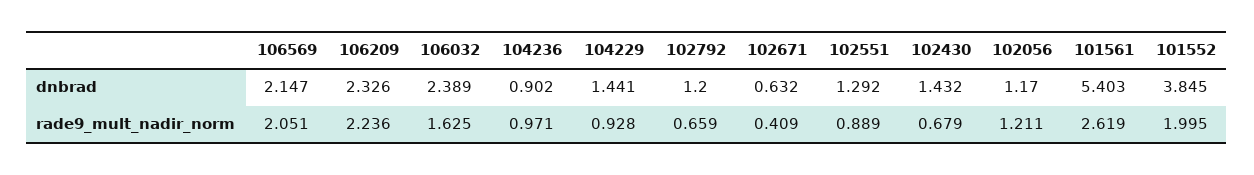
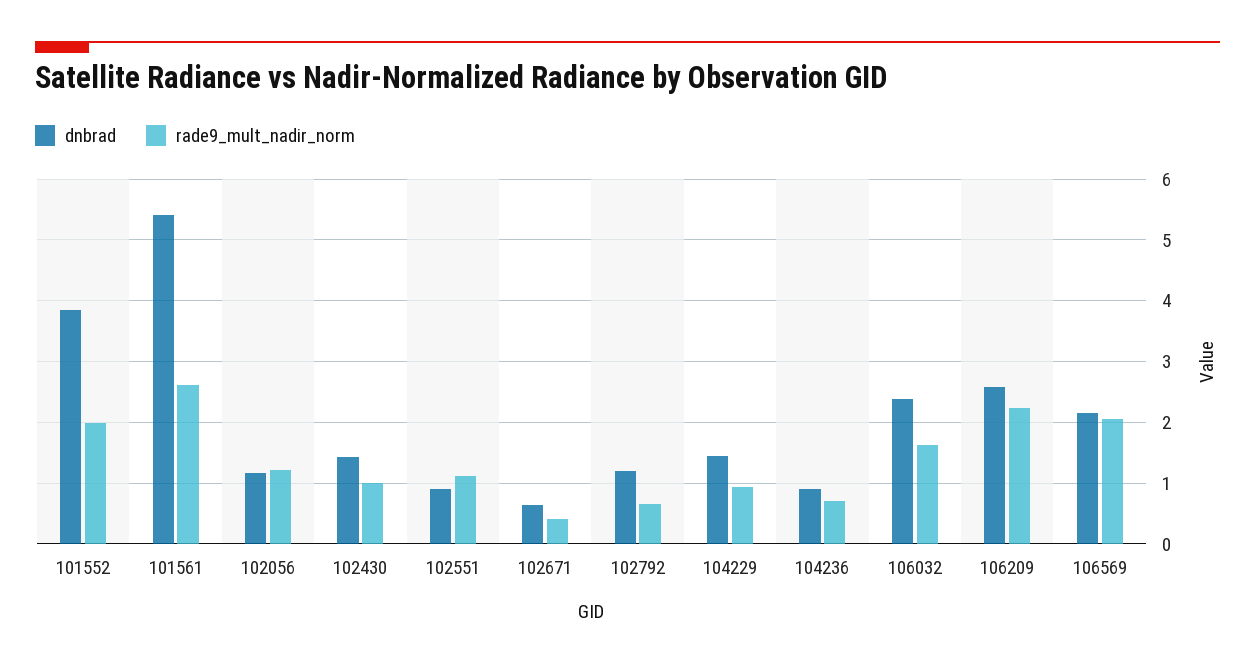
dnbrad, 106209: 2.326 -> 2.6
dnbrad, 102551: 1.292 -> 0.9
rade9_mult_nadir_norm, 104236: 0.971 -> 0.7
rade9_mult_nadir_norm, 102551: 0.889 -> 1.1
rade9_mult_nadir_norm, 102430: 0.679 -> 1

